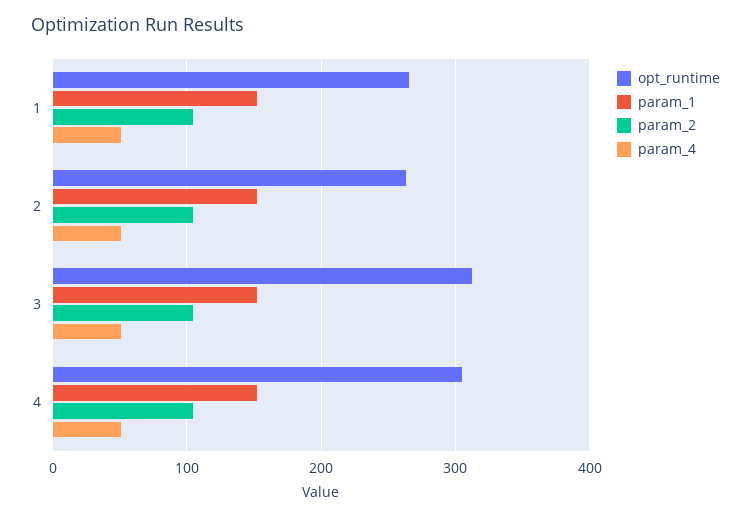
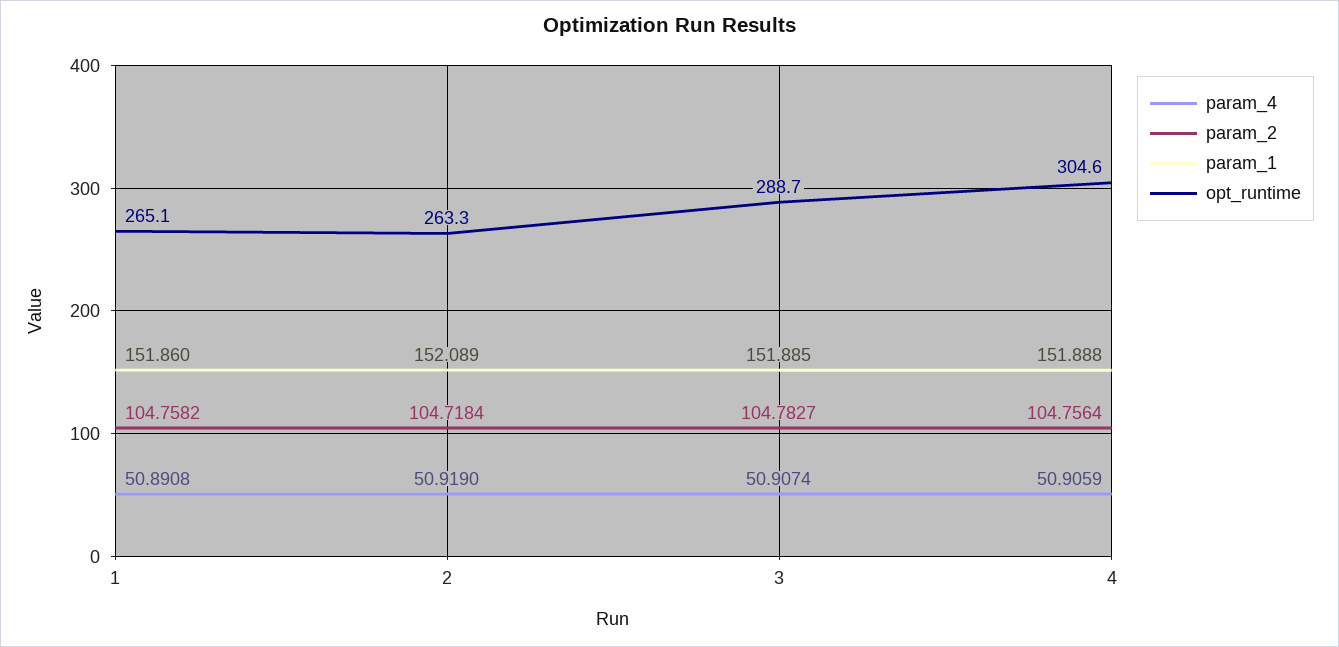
opt_runtime, 3: 310 -> 288.7

